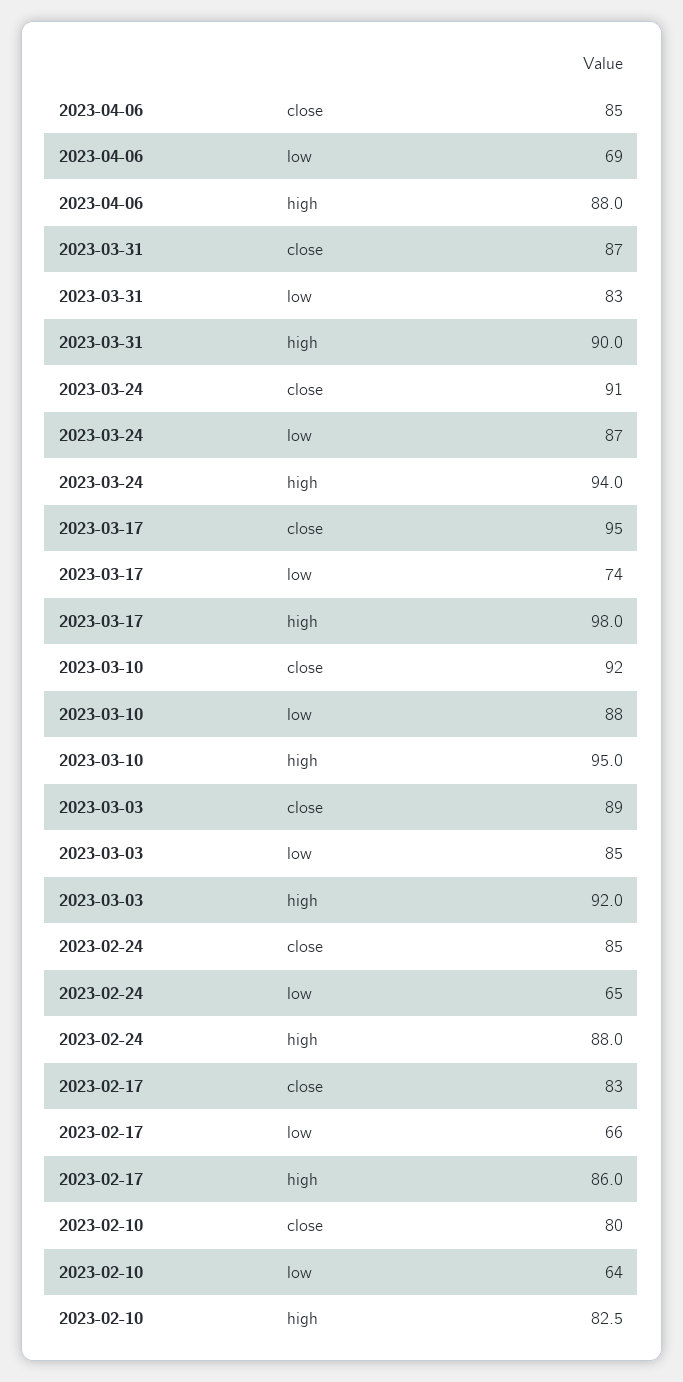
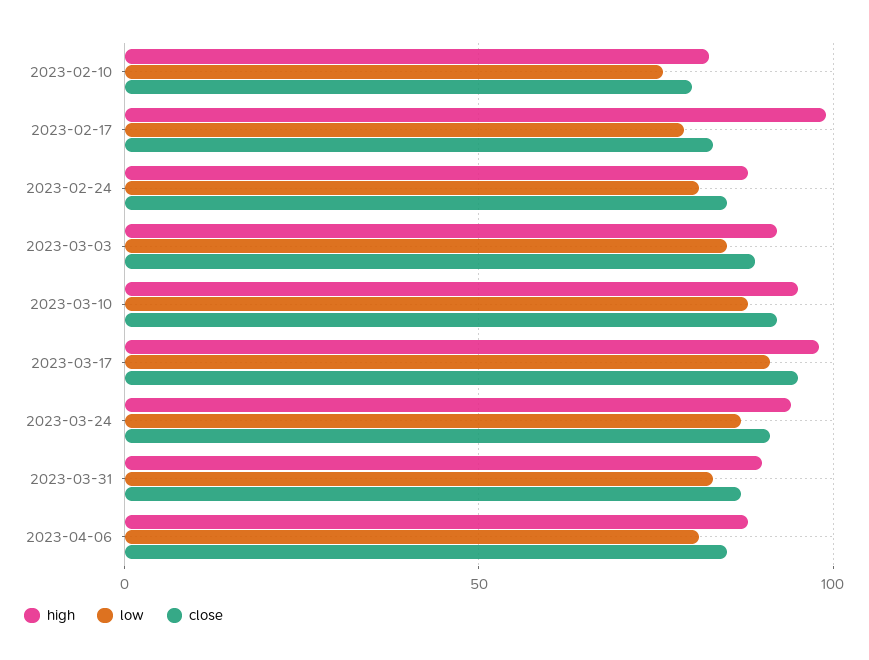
low, 2023-04-06: 69 -> 80
low, 2023-03-17: 74 -> 90
low, 2023-02-24: 65 -> 80
low, 2023-02-17: 66 -> 80
high, 2023-02-17: 86 -> 100
low, 2023-02-10: 64 -> 75

